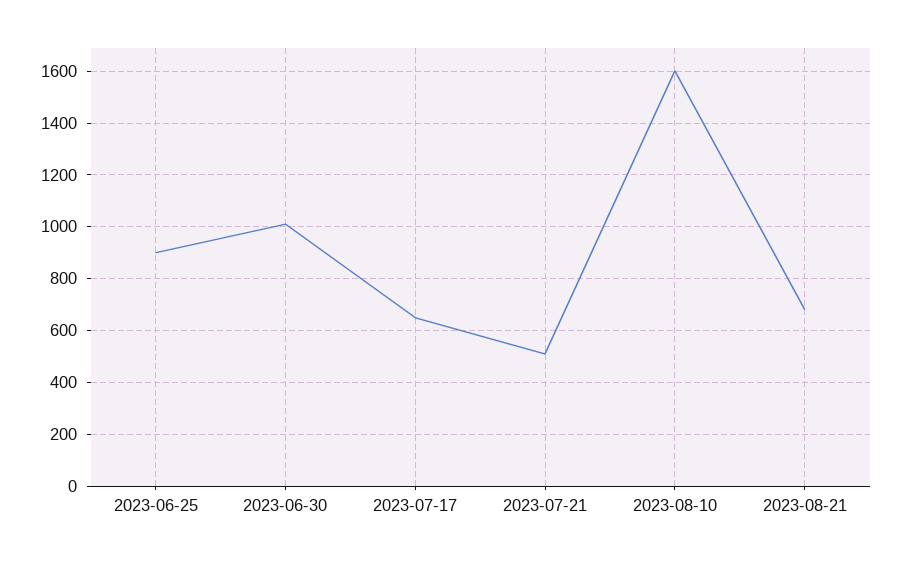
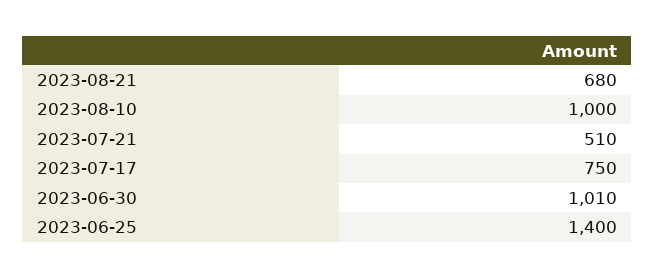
2023-06-25: 900 -> 1400
2023-07-17: 650 -> 750
2023-08-10: 1600 -> 1000

